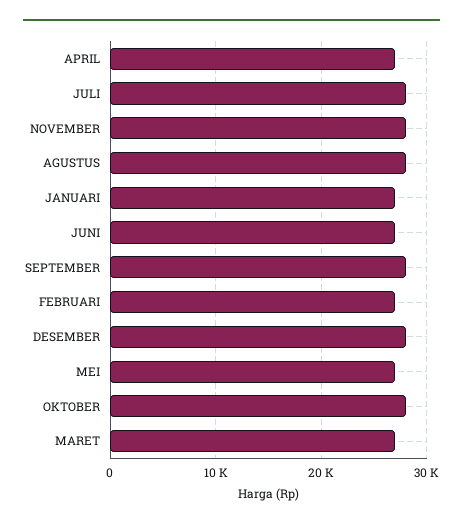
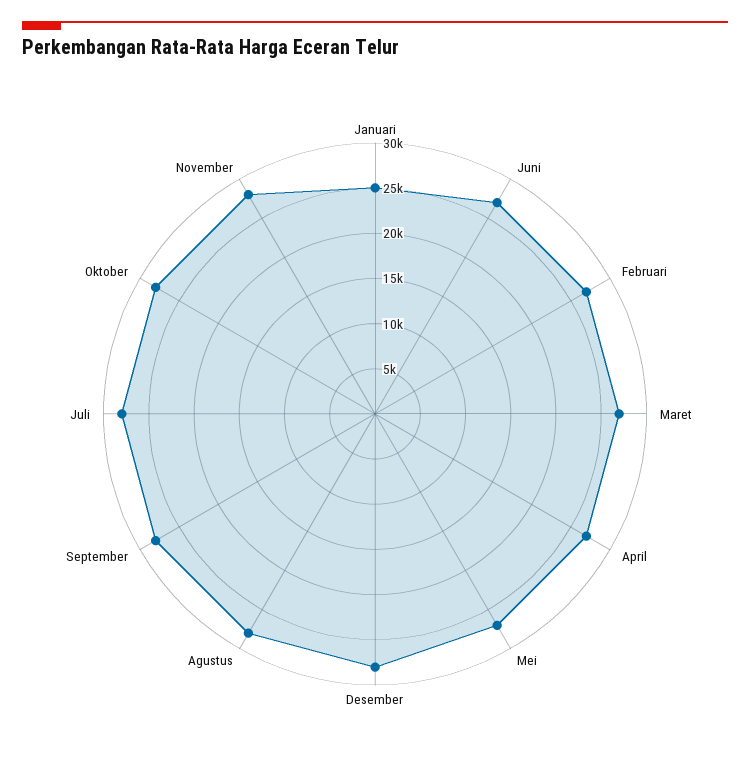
JANUARI: 27000 -> 25000

